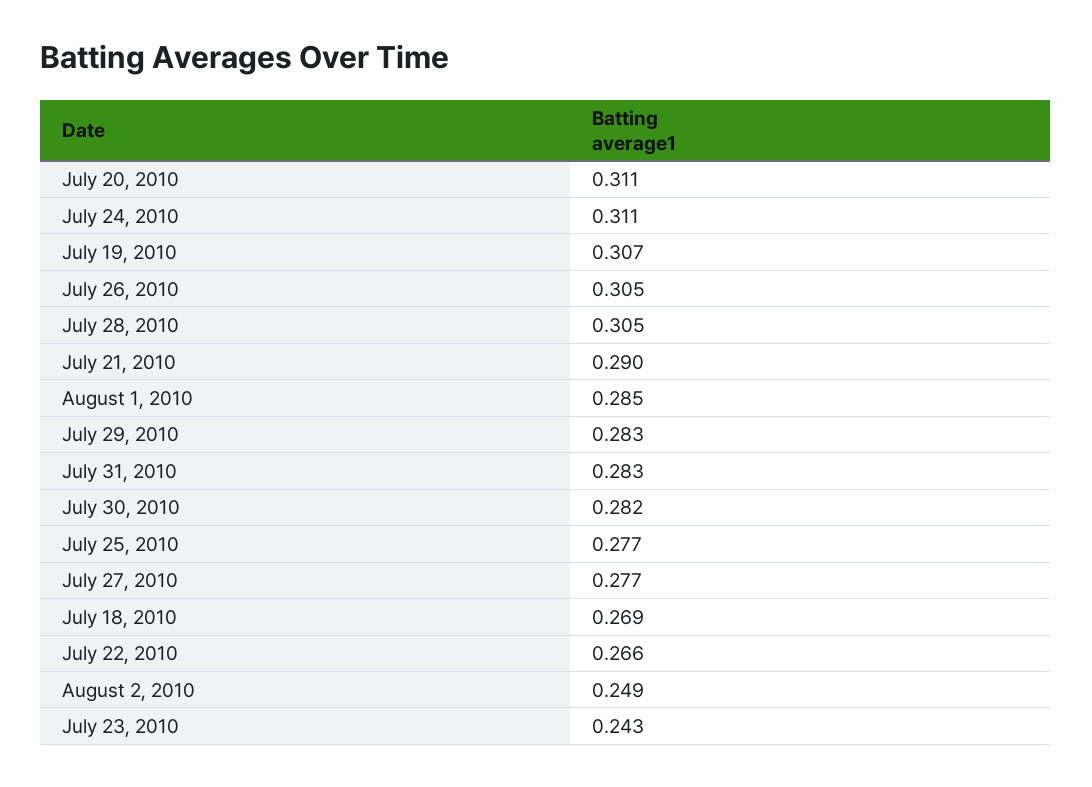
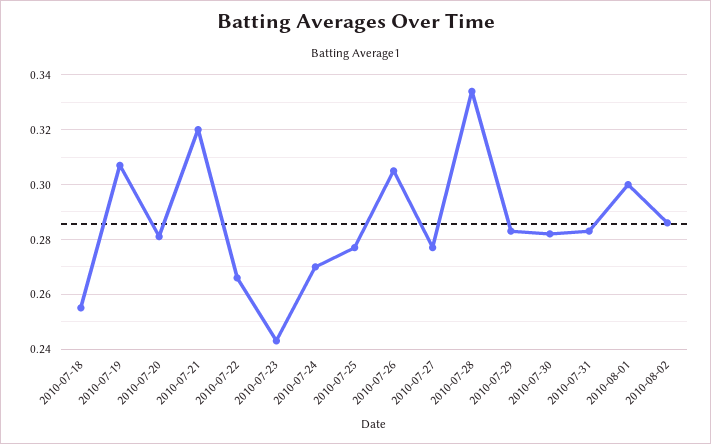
July 20, 2010: 0.311 -> 0.28
July 24, 2010: 0.311 -> 0.27
July 28, 2010: 0.305 -> 0.335
July 21, 2010: 0.29 -> 0.32
August 1, 2010: 0.285 -> 0.3
July 18, 2010: 0.269 -> 0.255
August 2, 2010: 0.249 -> 0.285

